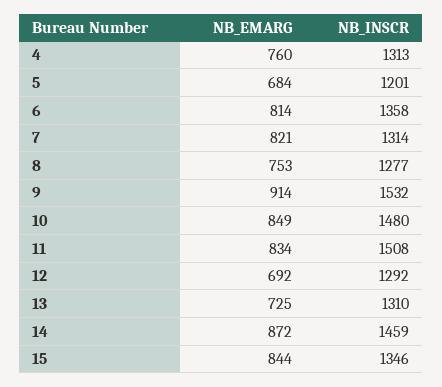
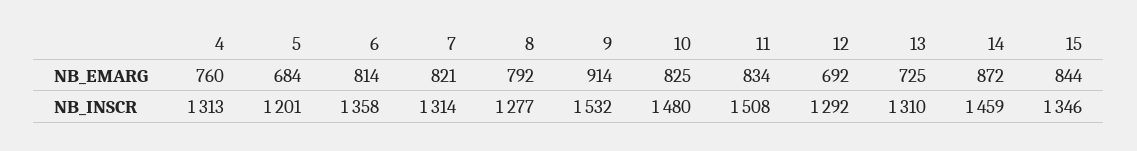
NB_EMARG, 8: 753 -> 792
NB_EMARG, 10: 849 -> 825

